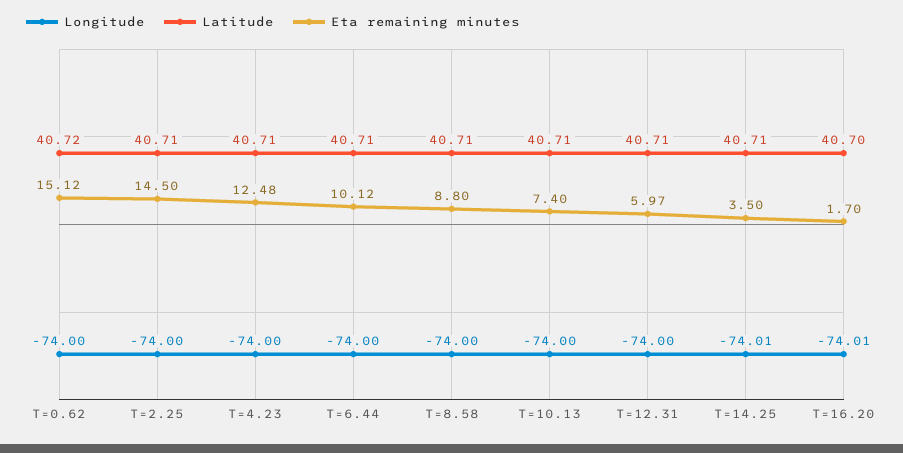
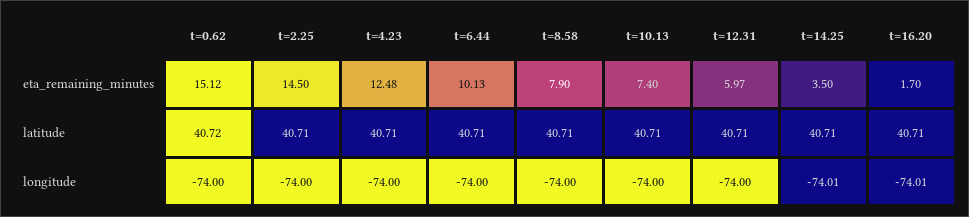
Eta remaining minutes, T=6.44: 10.12 -> 10.13
Eta remaining minutes, T=8.58: 8.8 -> 7.9
Latitude, T=16.20: 40.7 -> 40.71

